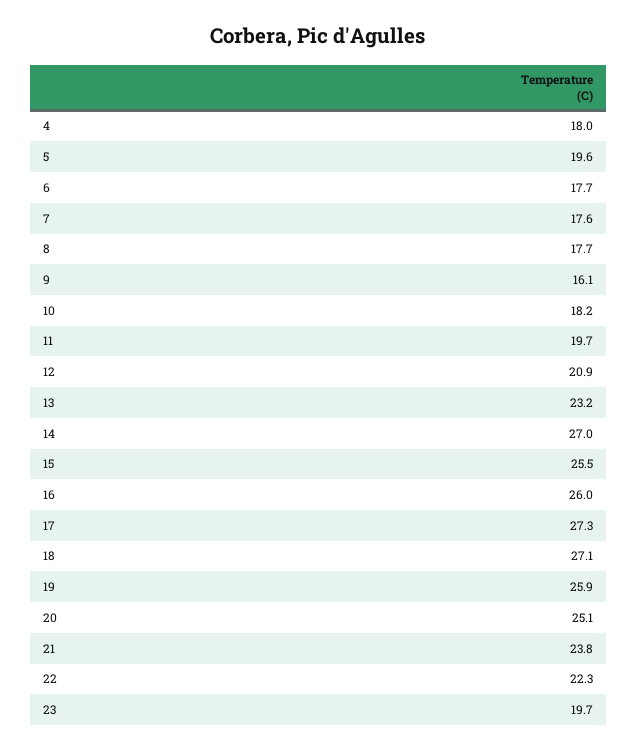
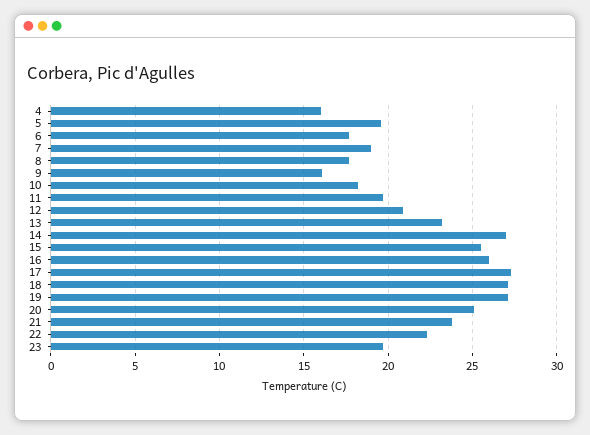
4: 18 -> 16
7: 17.6 -> 19
19: 25.9 -> 27

